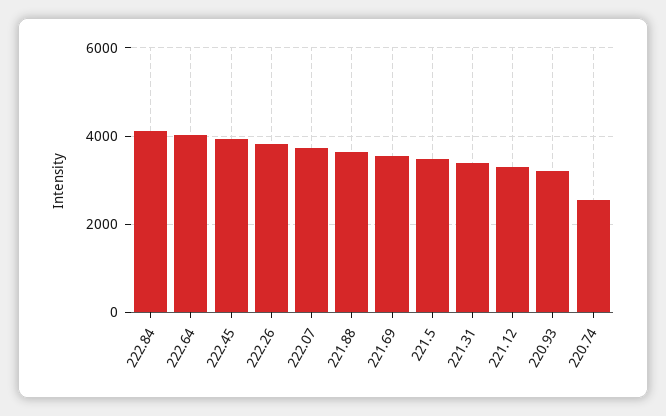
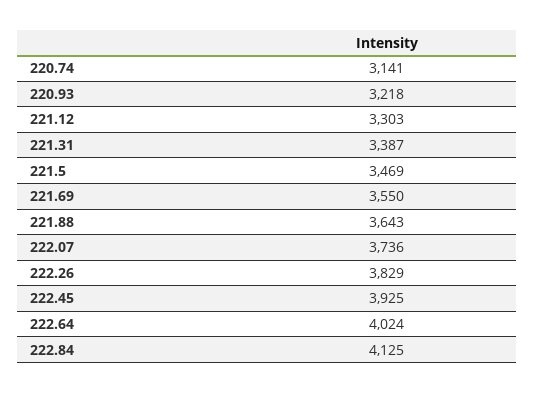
220.74: 2600 -> 3141

